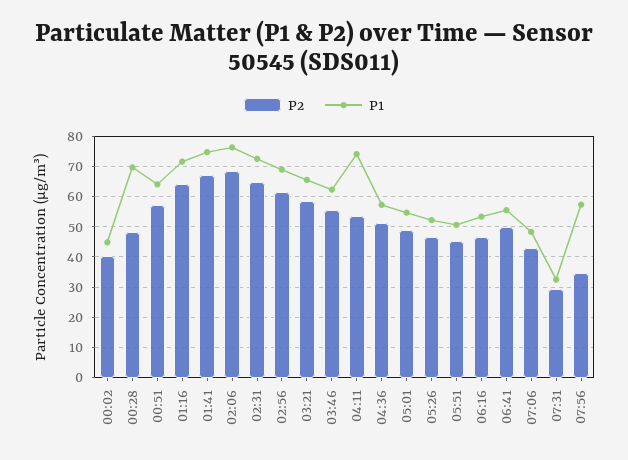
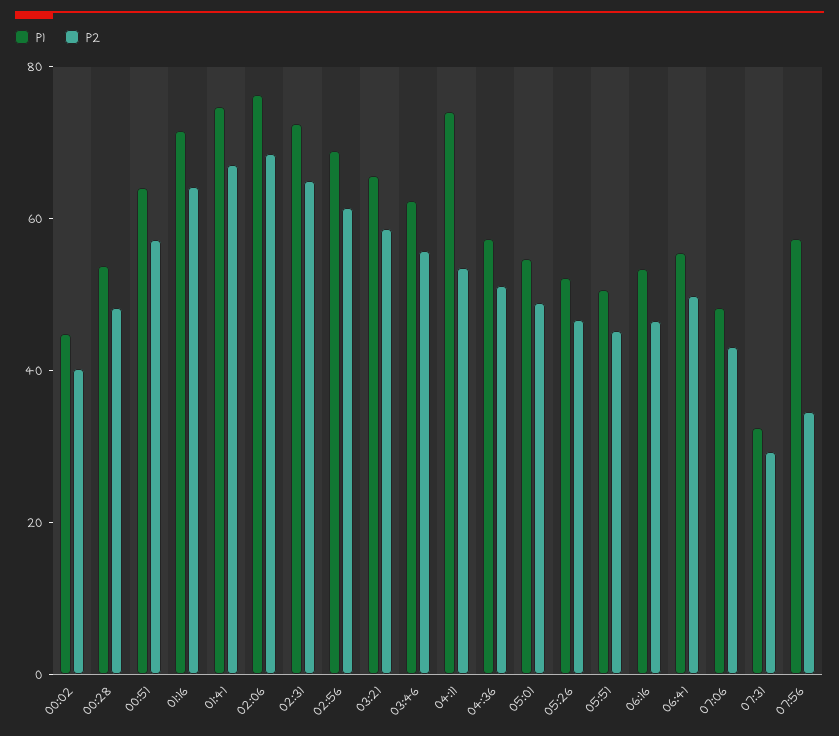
P1, 00:28: 70 -> 55

